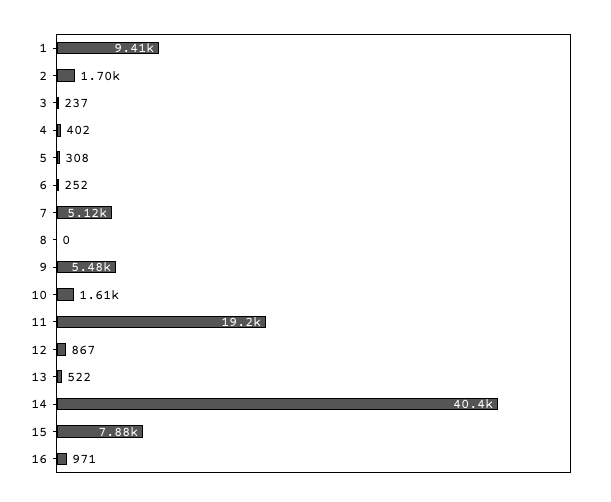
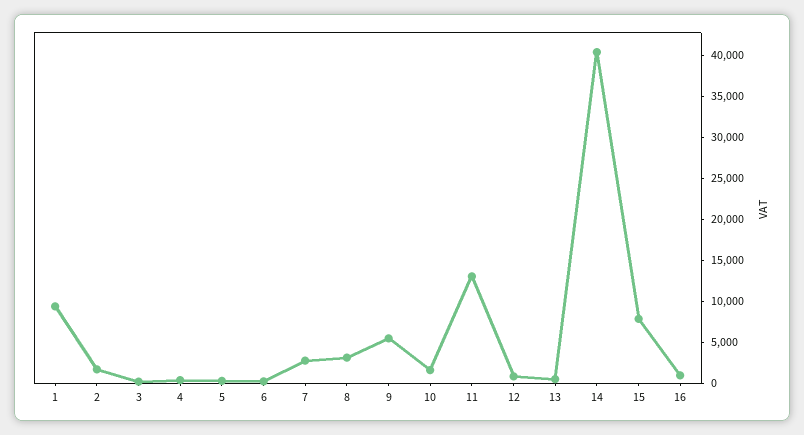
7: 5120 -> 3000
8: 0 -> 3000
11: 19200 -> 13000

